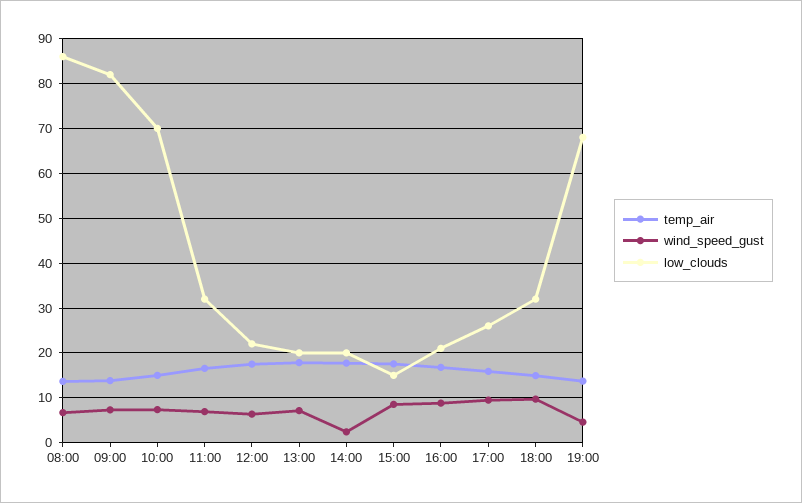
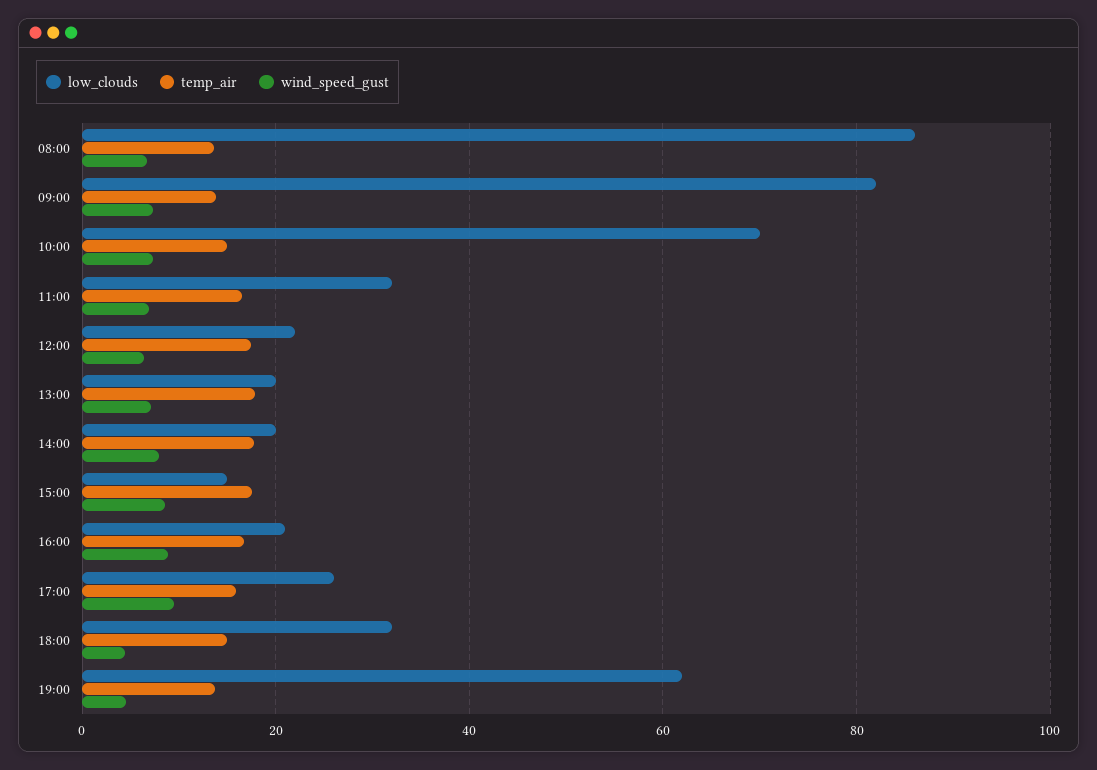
wind_speed_gust, 14:00: 2 -> 8
wind_speed_gust, 18:00: 10 -> 4
low_clouds, 19:00: 68 -> 62

